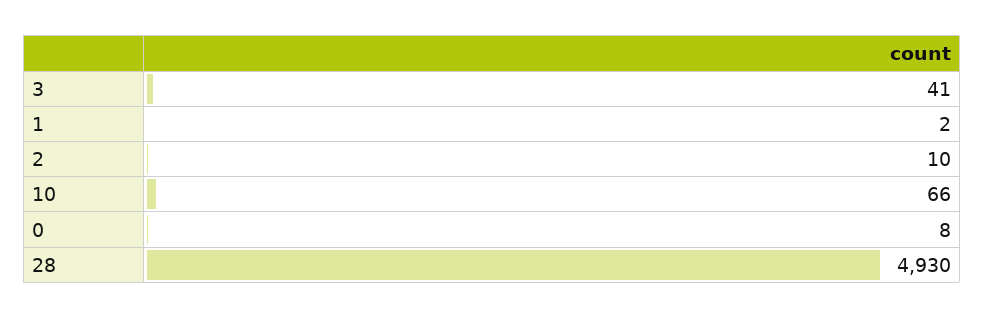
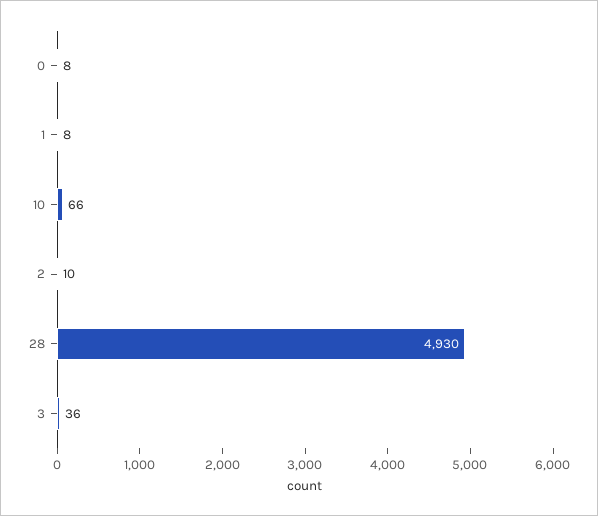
3: 41 -> 36
1: 2 -> 8

